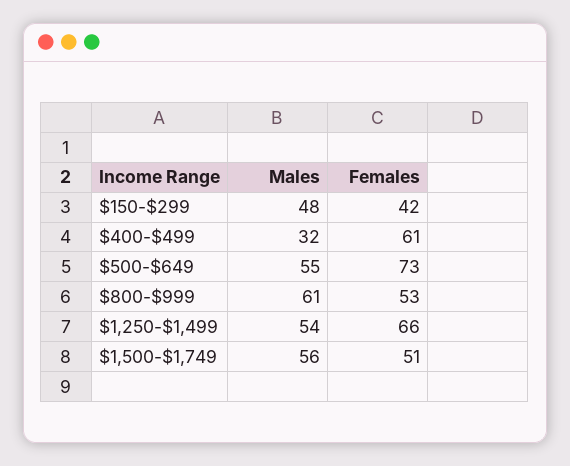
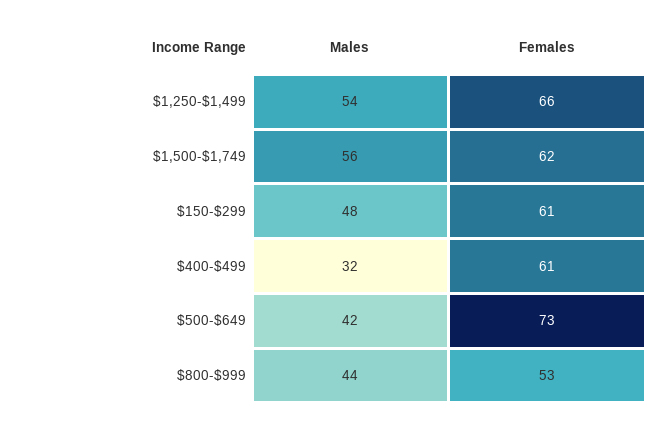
Females, $150-$299: 42 -> 61
Males, $500-$649: 55 -> 42
Males, $800-$999: 61 -> 44
Females, $1,500-$1,749: 51 -> 62

